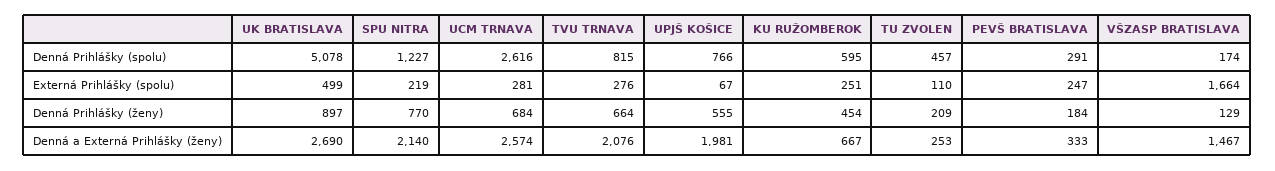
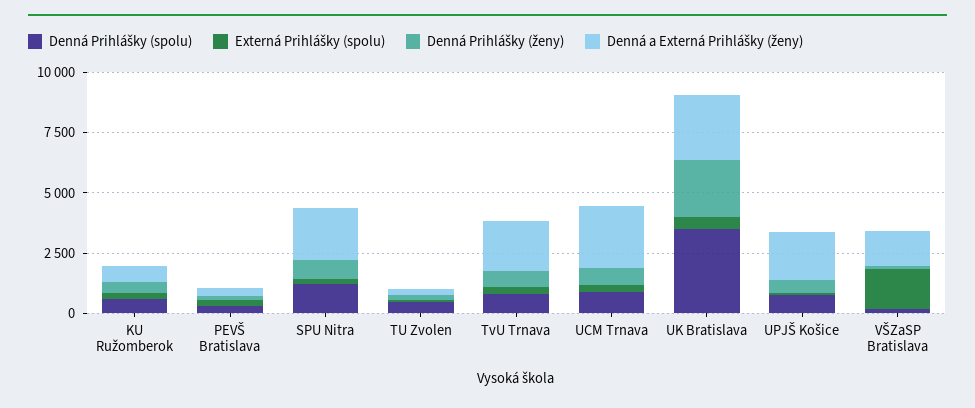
Denná Prihlášky (spolu), UK BRATISLAVA: 5078 -> 3500
Denná Prihlášky (spolu), UCM TRNAVA: 2616 -> 1000
Denná Prihlášky (ženy), UK BRATISLAVA: 897 -> 2500

